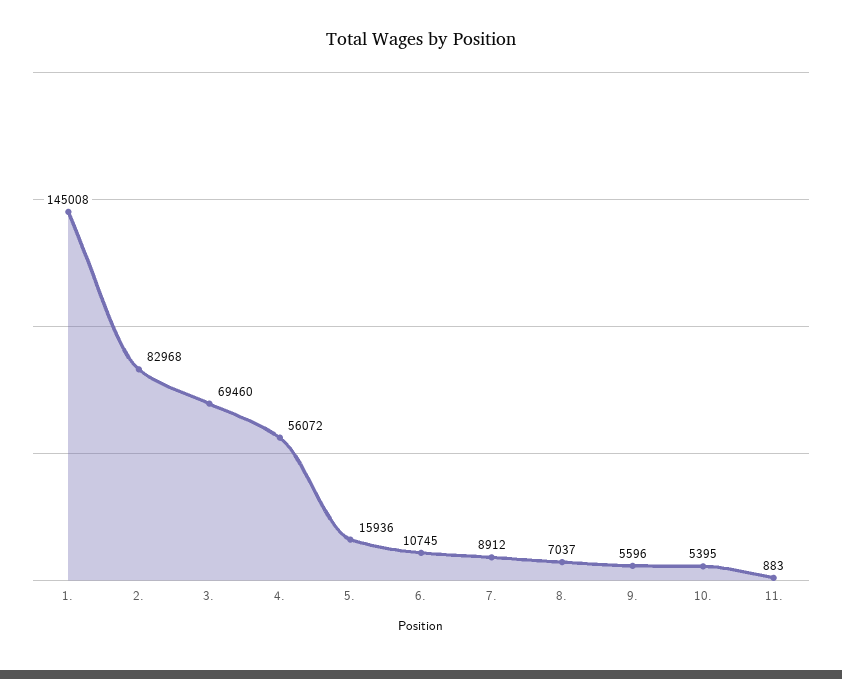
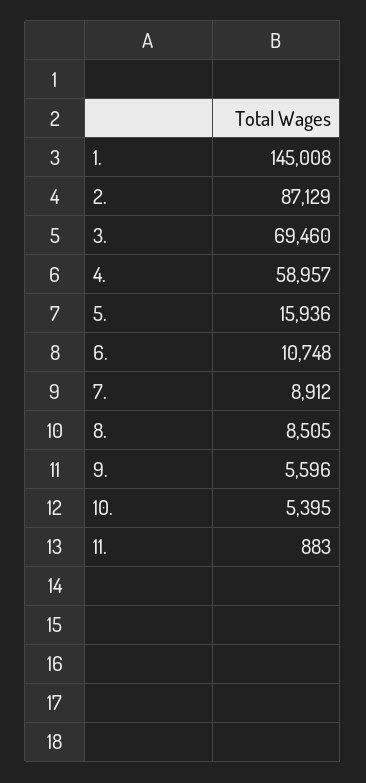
2.: 82968 -> 87129
4.: 56072 -> 58957
6.: 10745 -> 10748
8.: 7037 -> 8505

